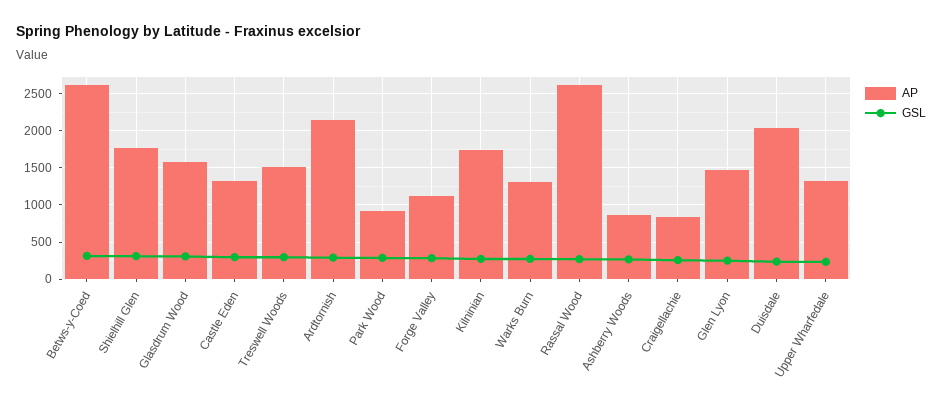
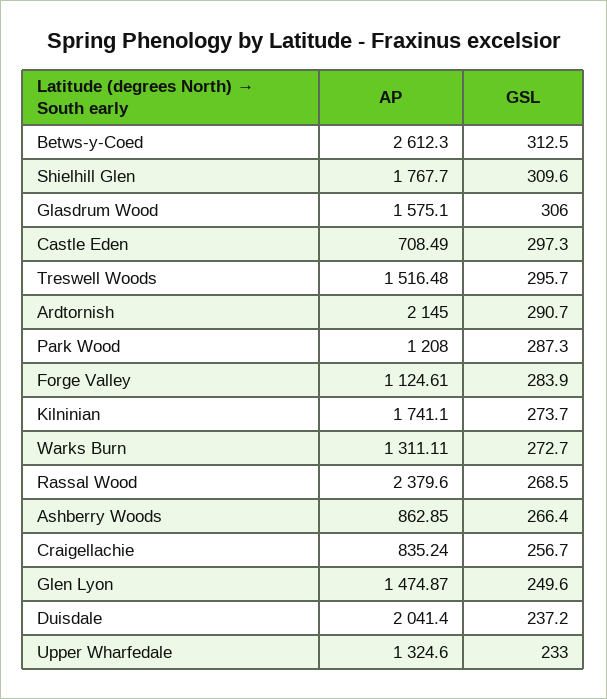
AP, Castle Eden: 1300 -> 708.49
AP, Park Wood: 900 -> 1208
AP, Rassal Wood: 2600 -> 2379.6

